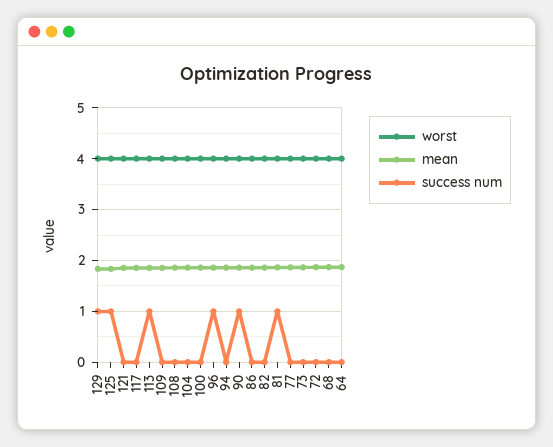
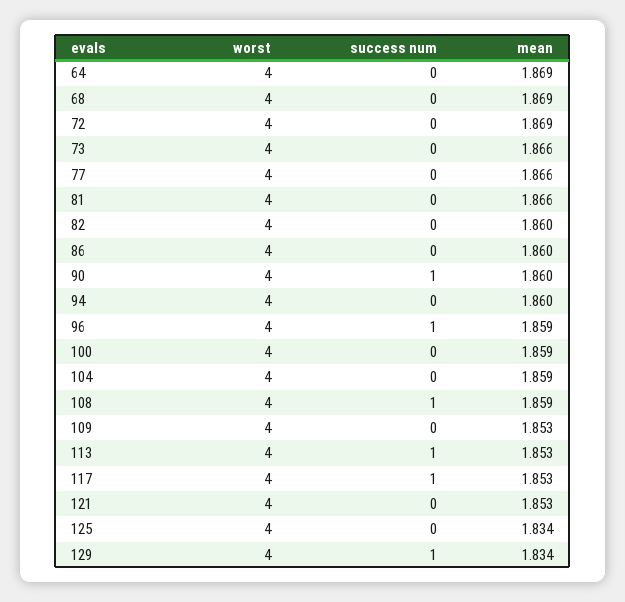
success num, 125: 1 -> 0
success num, 117: 0 -> 1
success num, 108: 0 -> 1
success num, 81: 1 -> 0

